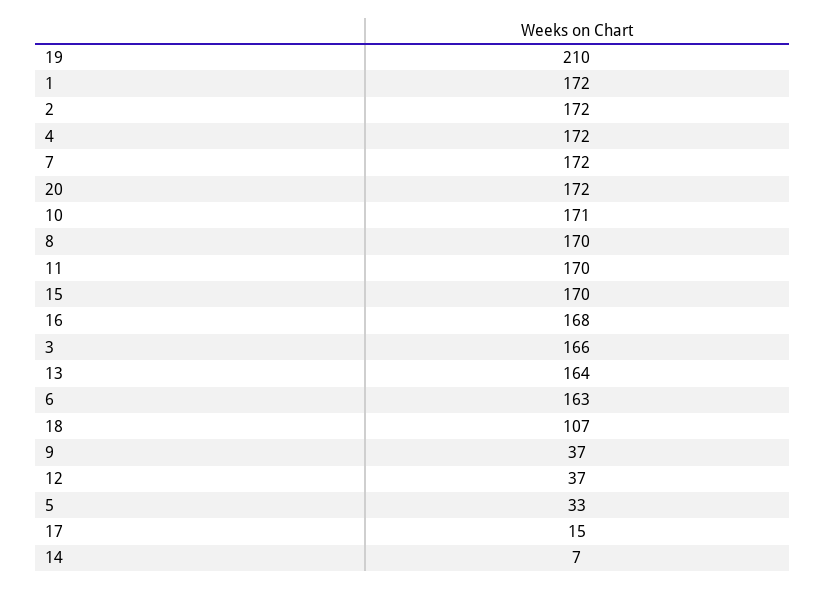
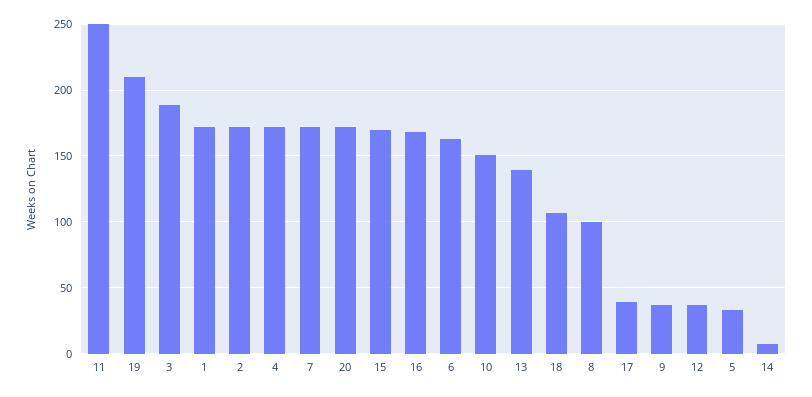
10: 171 -> 150
8: 170 -> 100
11: 170 -> 250
3: 166 -> 190
13: 164 -> 140
17: 15 -> 40

